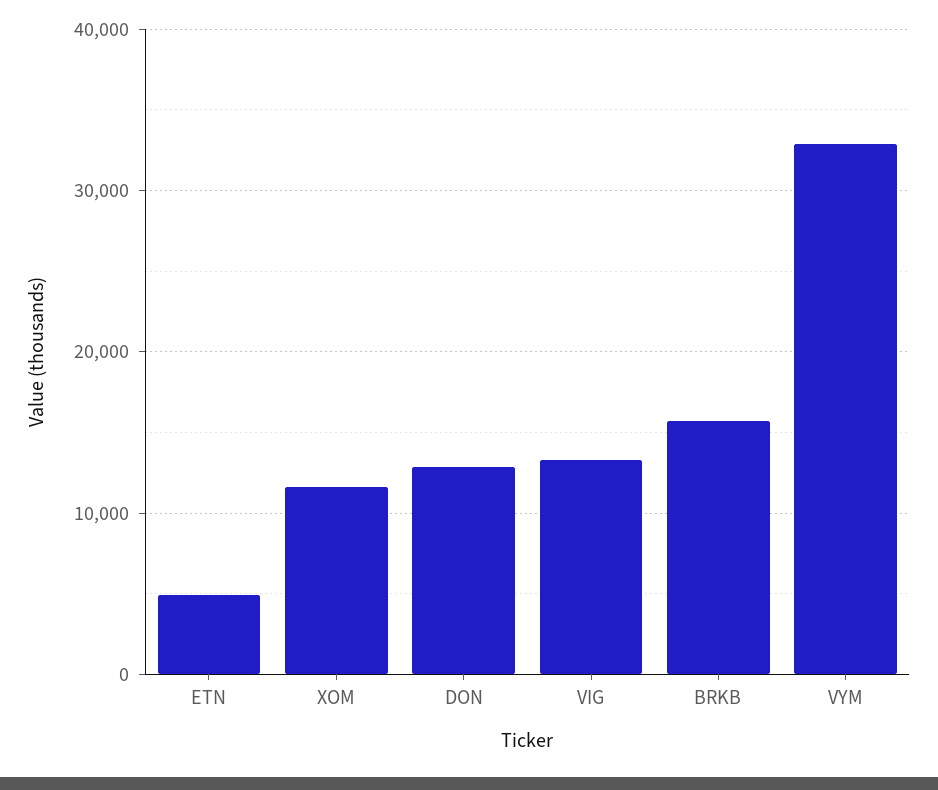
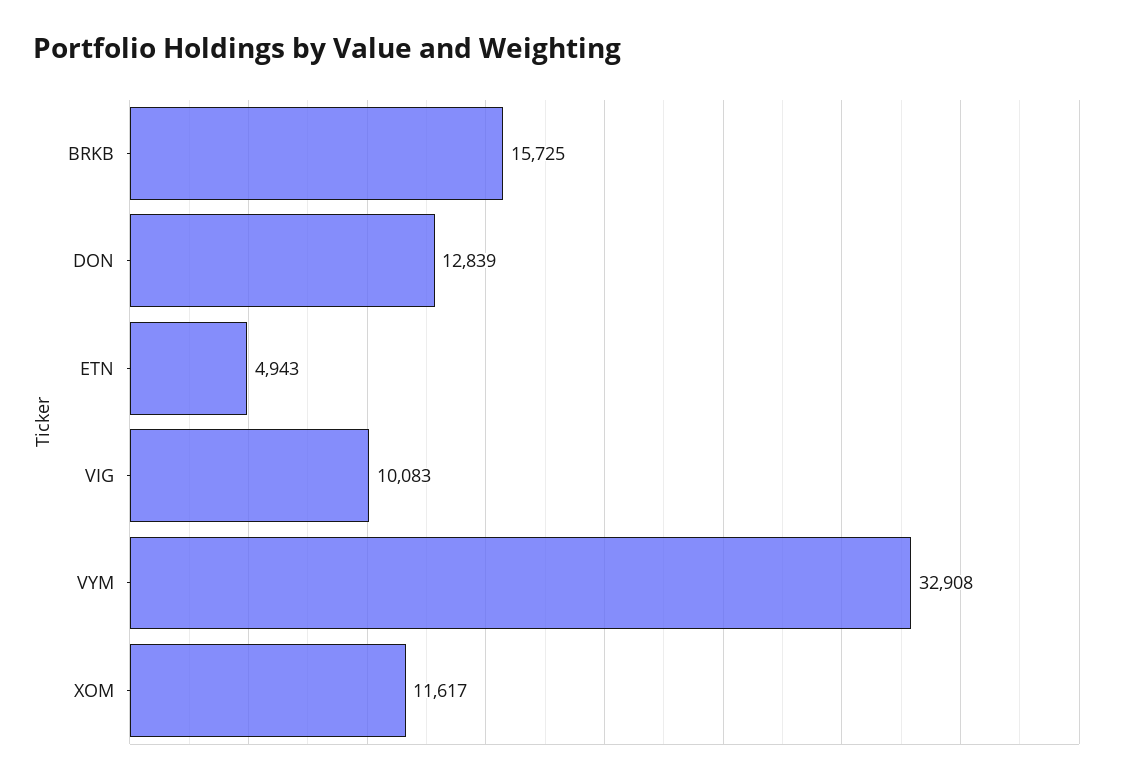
VIG: 13000 -> 10083

